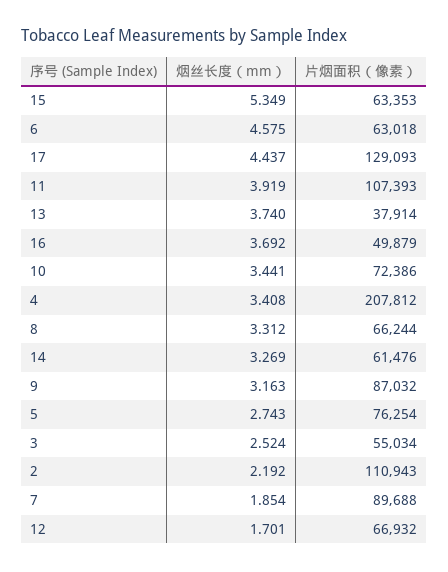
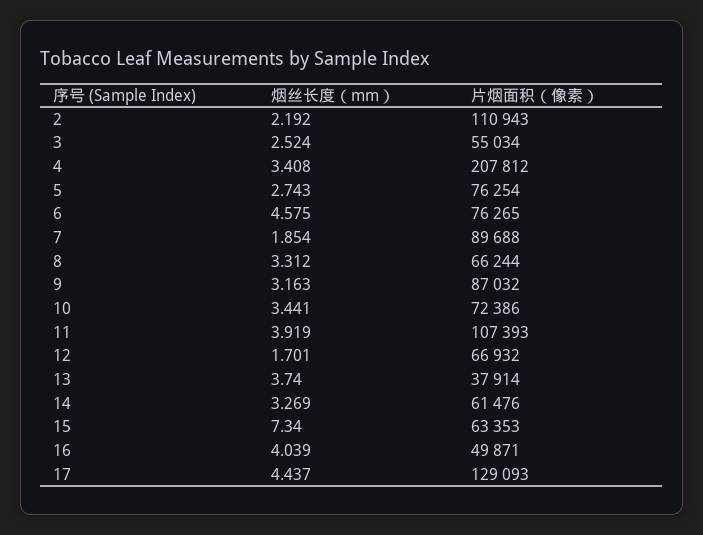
烟丝长度（mm）, 15: 5.349 -> 7.34
片烟面积（像素）, 6: 63018 -> 76265
烟丝长度（mm）, 16: 3.692 -> 4.039
片烟面积（像素）, 16: 49879 -> 49871

